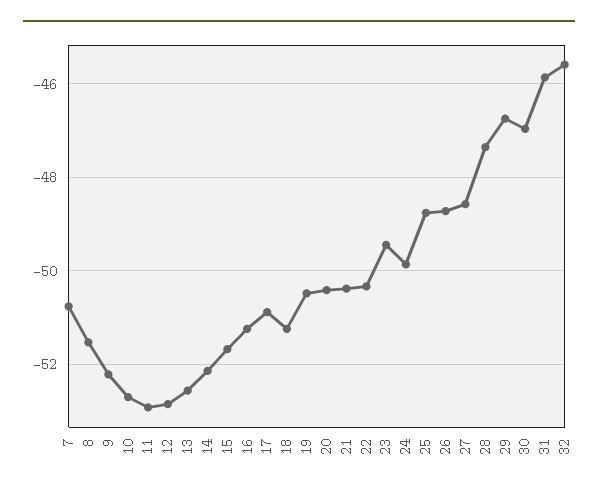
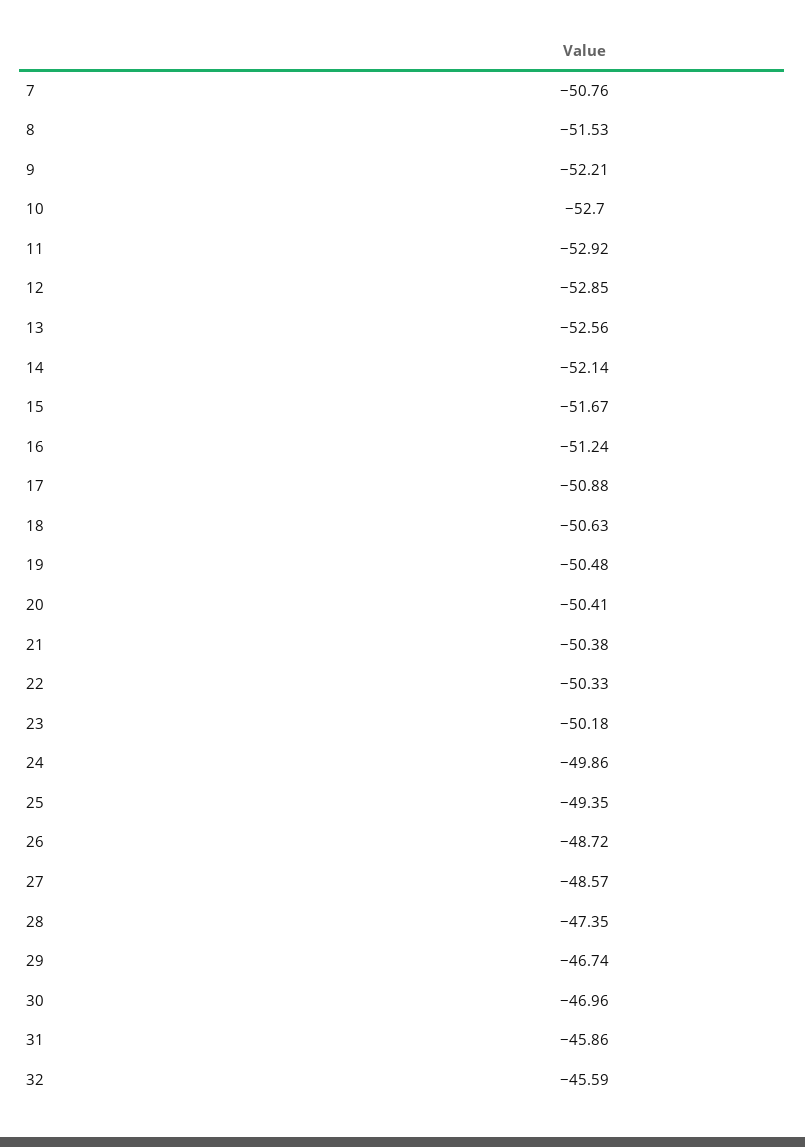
18: -51.2 -> -50.63
23: -49.4 -> -50.18
25: -48.8 -> -49.35

